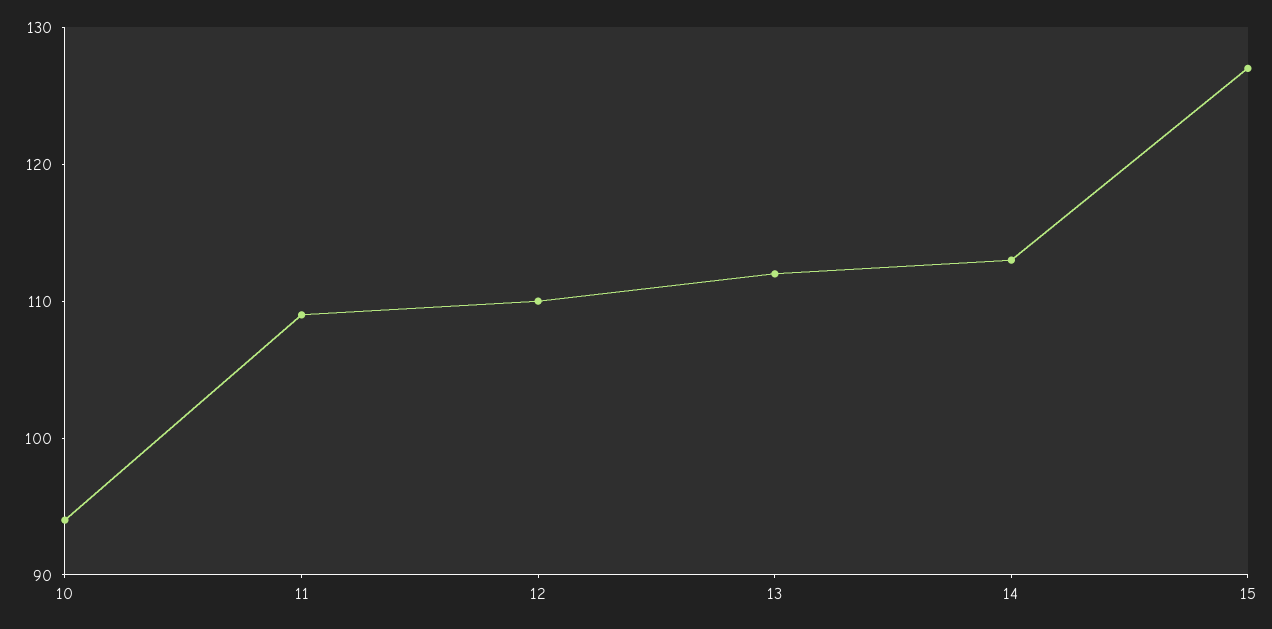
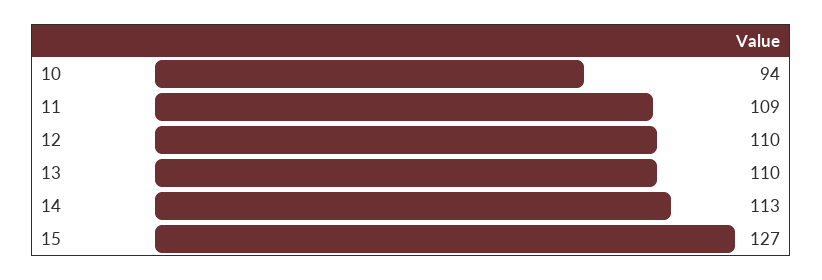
13: 112 -> 110

